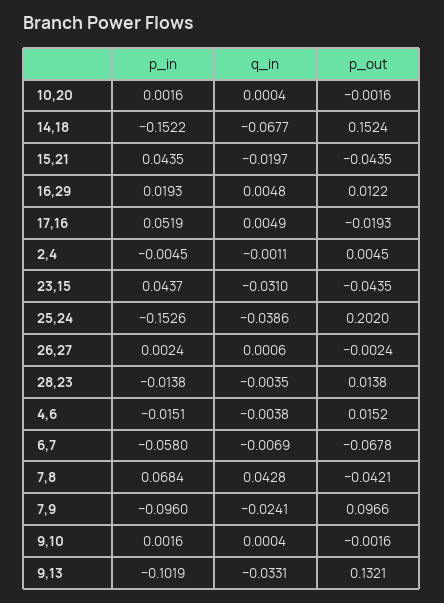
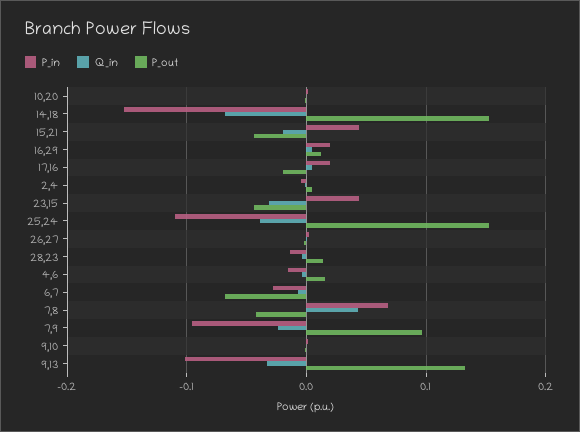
p_in, 17,16: 0.0519 -> 0.02
p_in, 25,24: -0.1526 -> -0.11
p_out, 25,24: 0.202 -> 0.15
p_in, 6,7: -0.058 -> -0.03

